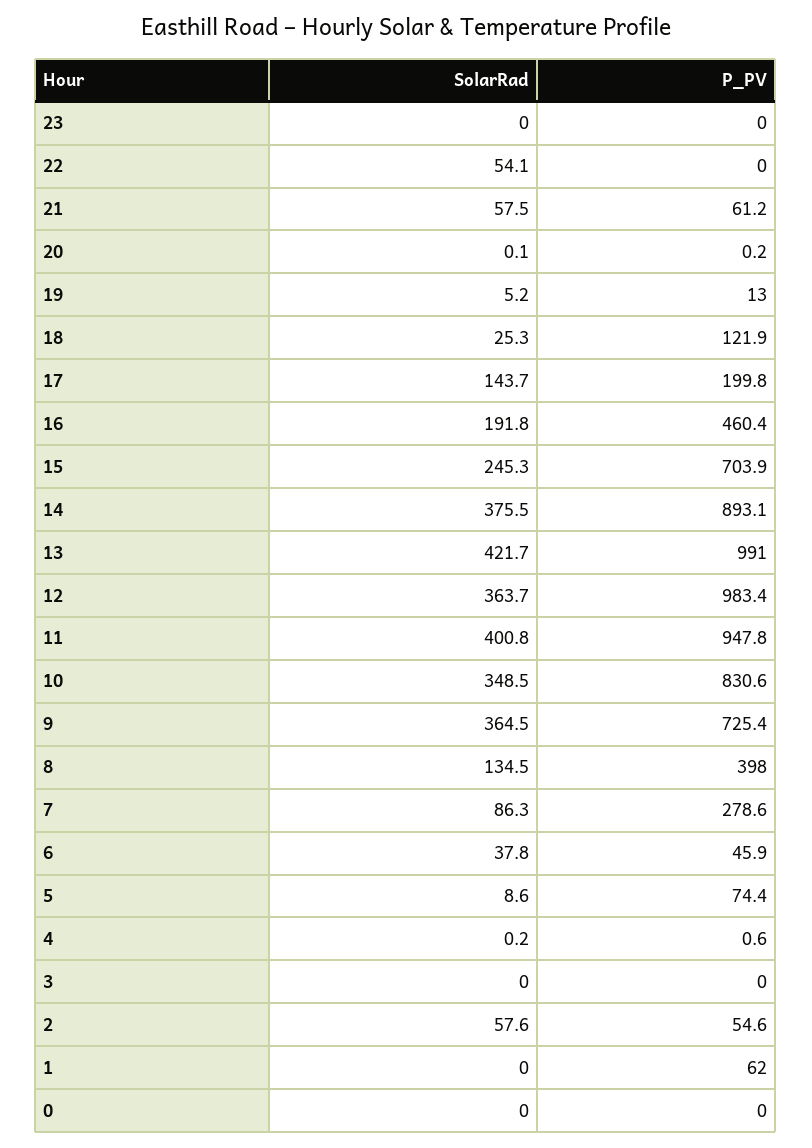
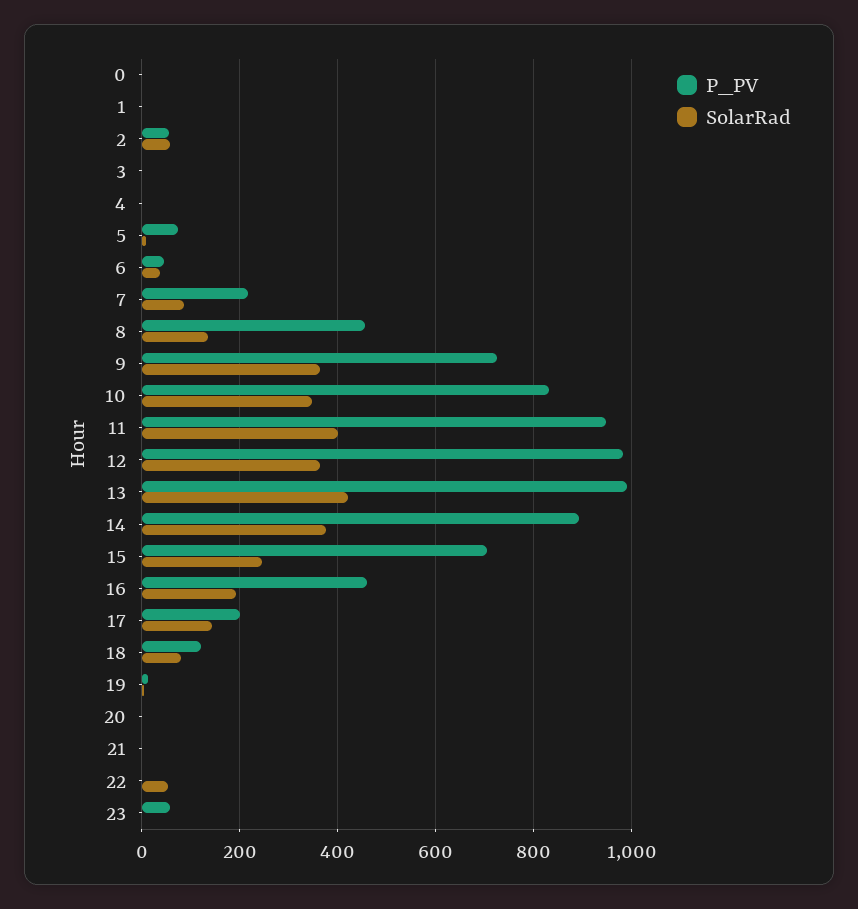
P_PV, 23: 0 -> 60
SolarRad, 21: 57.5 -> 0
P_PV, 21: 61.2 -> 0
SolarRad, 18: 25.3 -> 80
P_PV, 8: 398 -> 460
P_PV, 7: 278.6 -> 220
P_PV, 1: 62 -> 0

